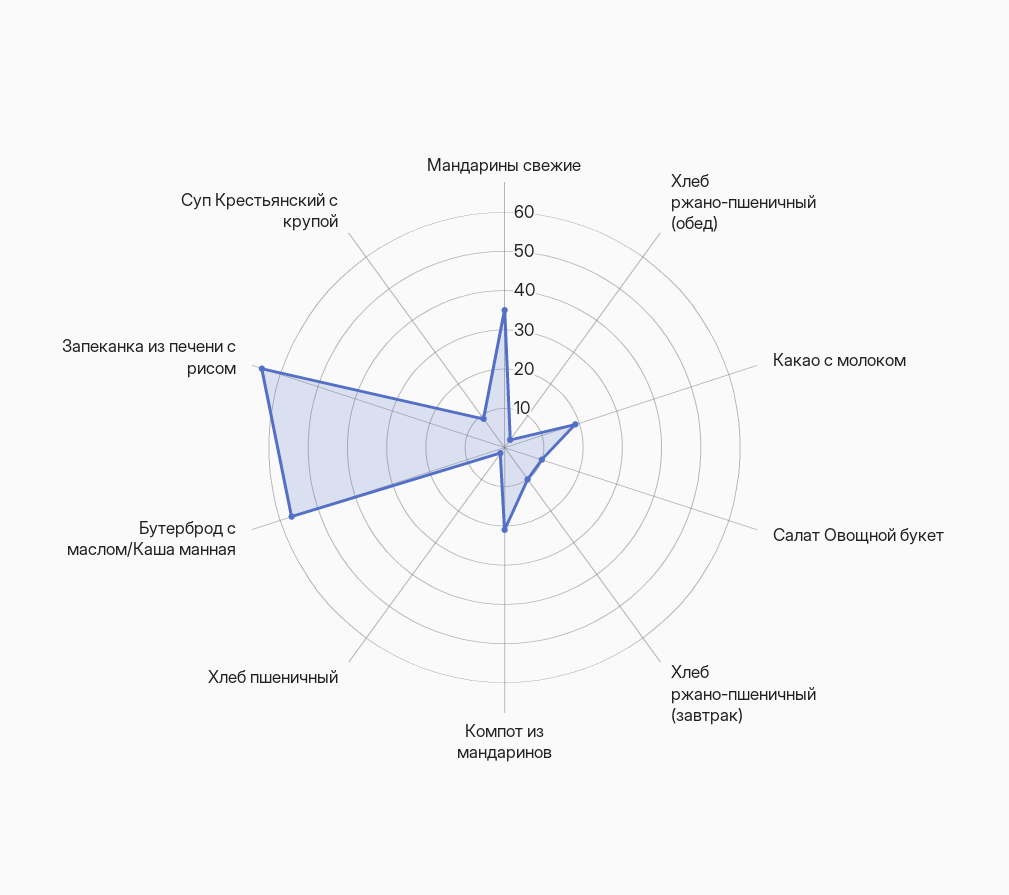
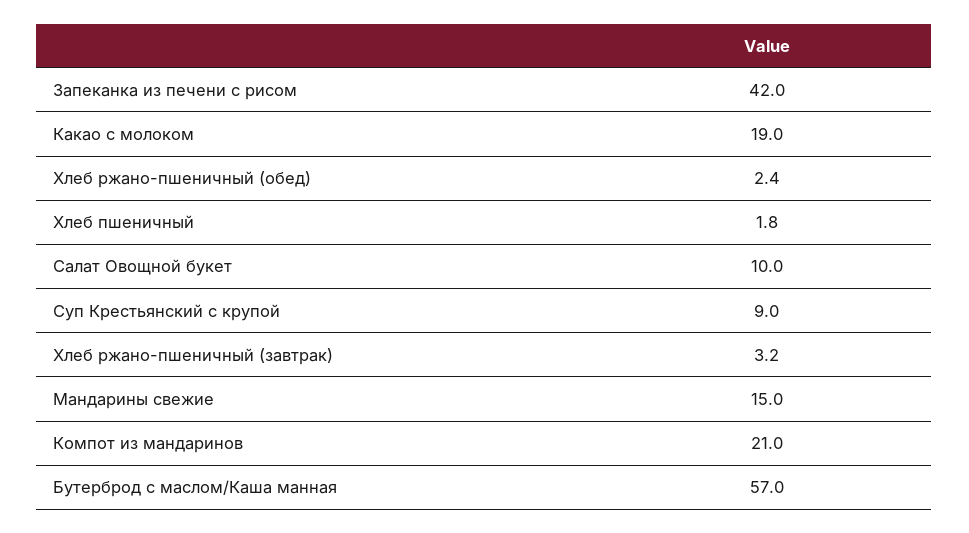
Мандарины свежие: 35 -> 15
Хлеб ржано-пшеничный (завтрак): 10 -> 3.2
Запеканка из печени с рисом: 65 -> 42

